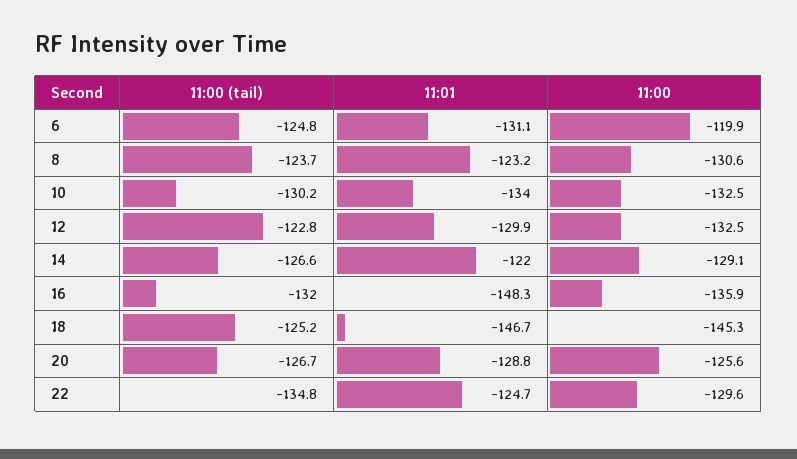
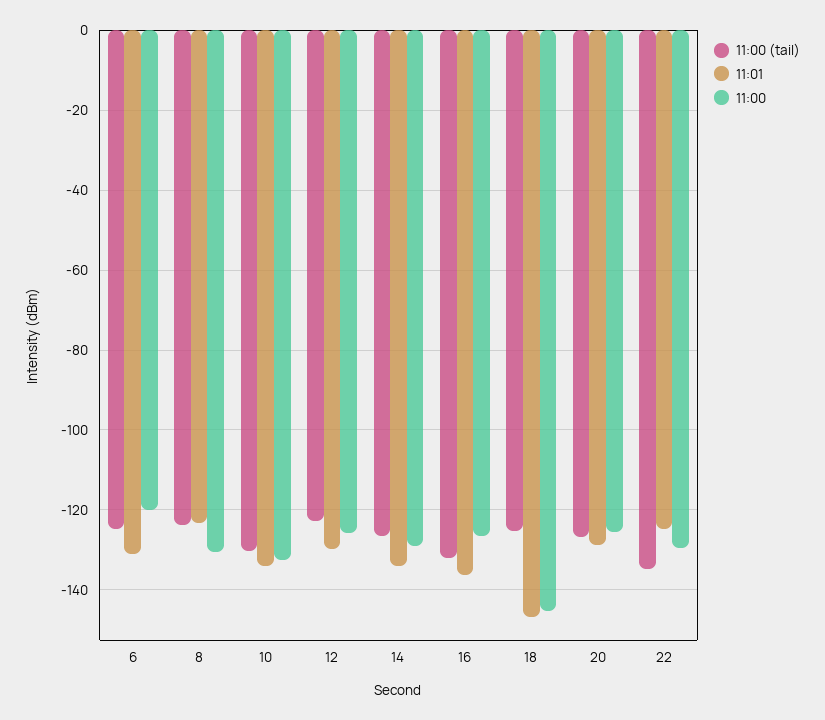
11:00, 12: -132.5 -> -126
11:01, 14: -122 -> -134
11:01, 16: -148.3 -> -136
11:00, 16: -135.9 -> -126

